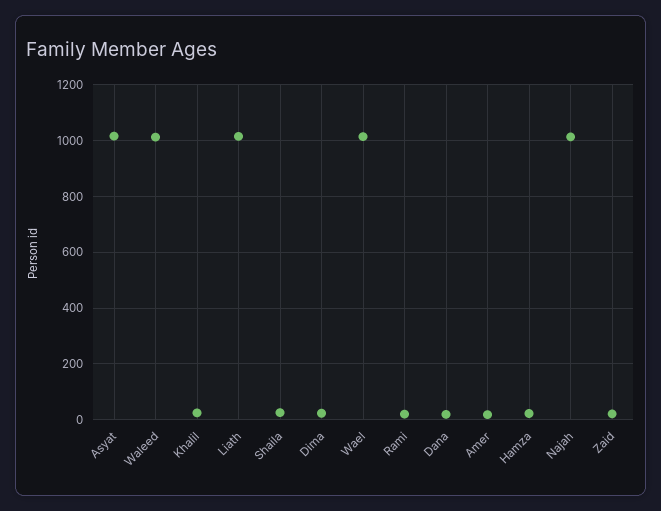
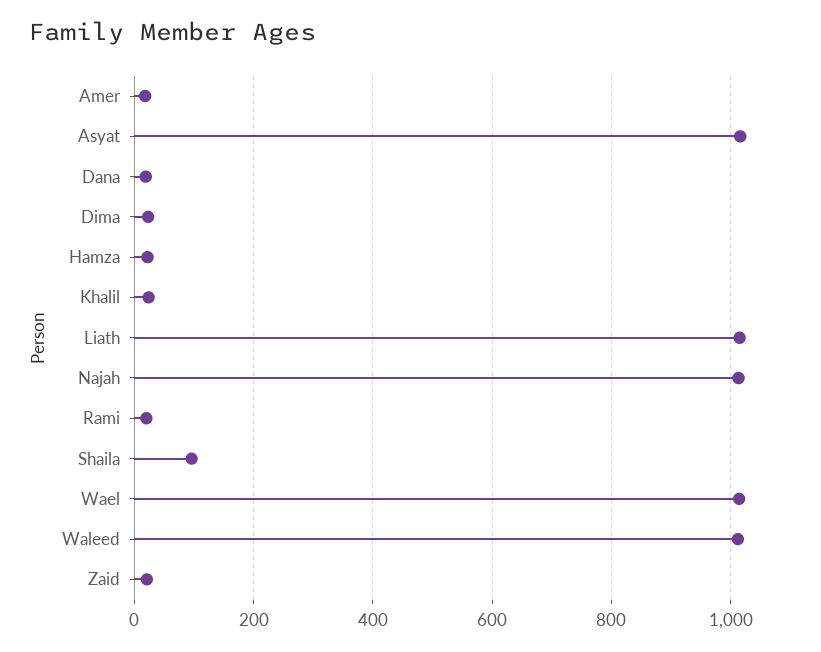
Shaila: 25 -> 100

